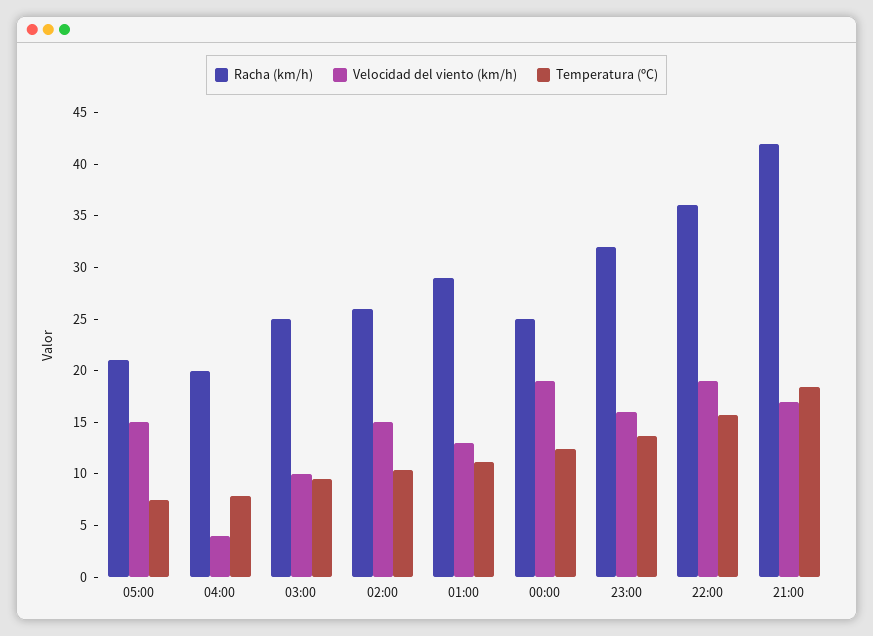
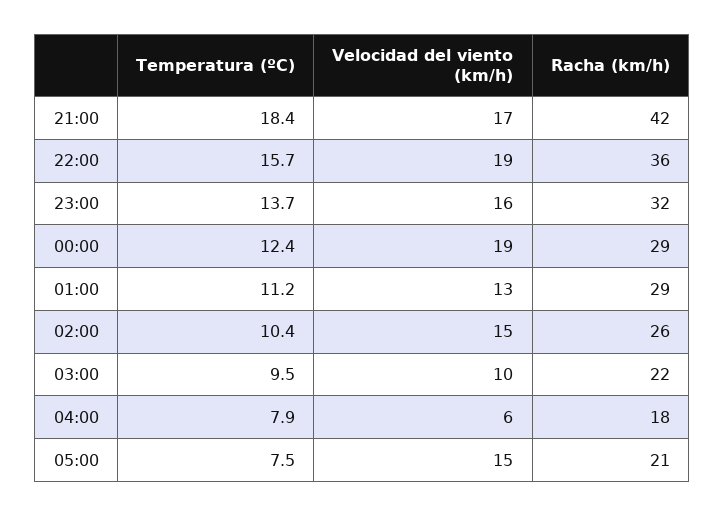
Racha (km/h), 04:00: 20 -> 18
Velocidad del viento (km/h), 04:00: 4 -> 6
Racha (km/h), 03:00: 25 -> 22
Racha (km/h), 00:00: 25 -> 29

